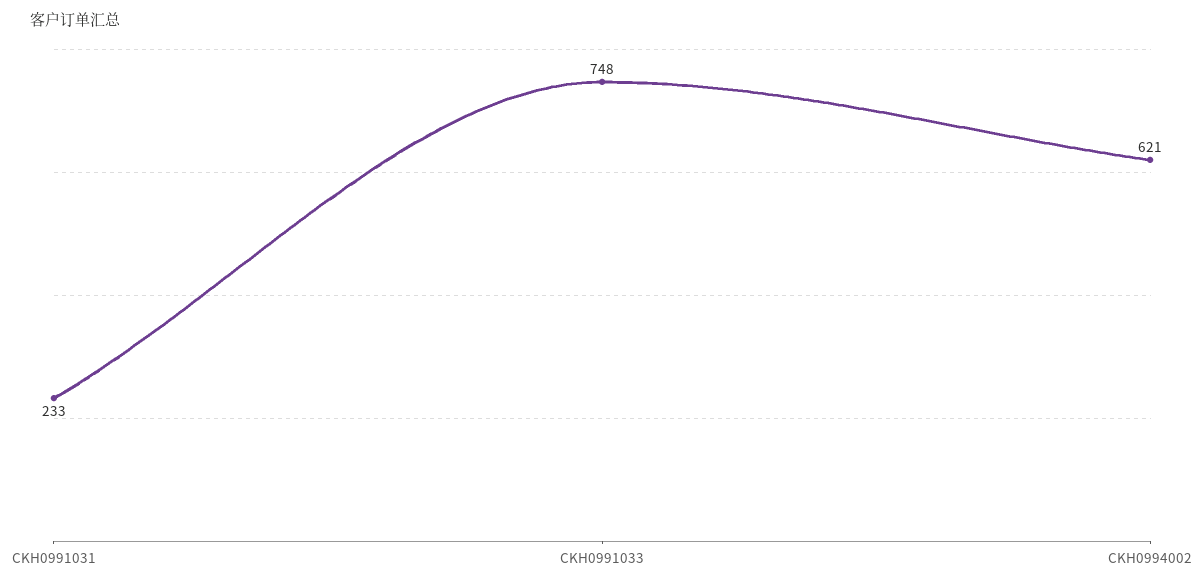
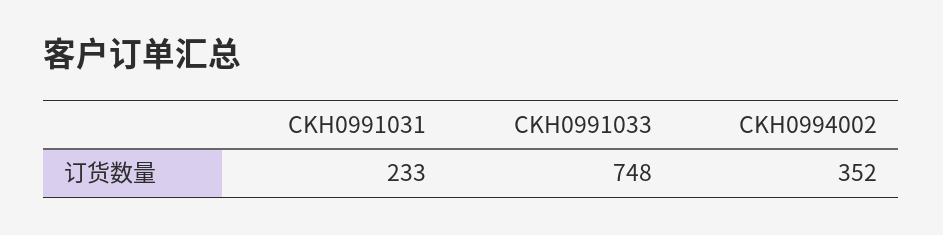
CKH0994002: 621 -> 352

